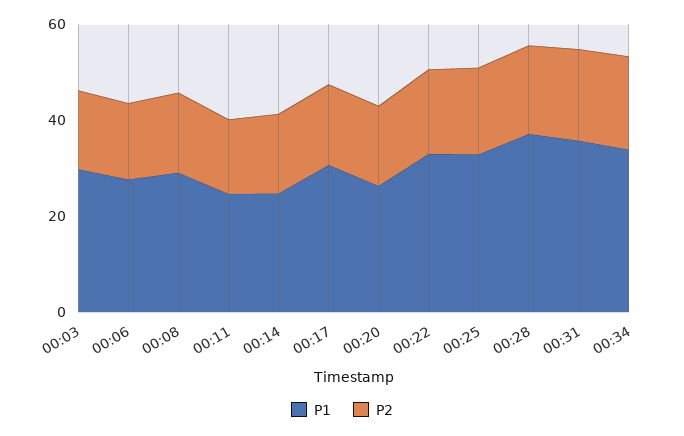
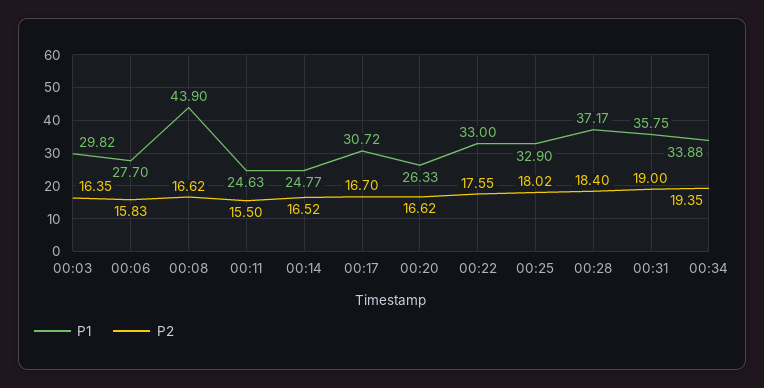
P1, 00:08: 30 -> 43.9

